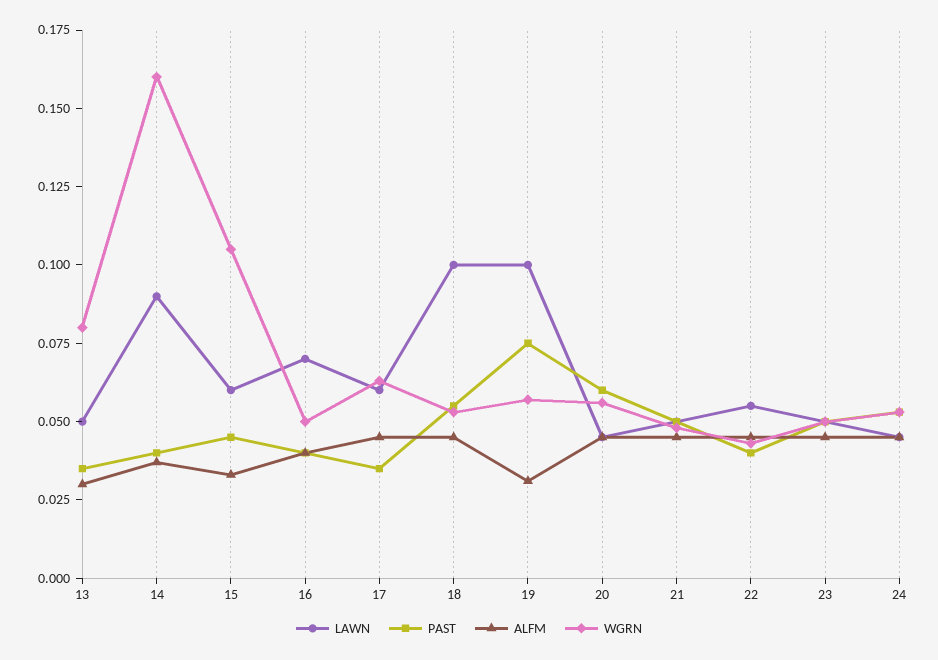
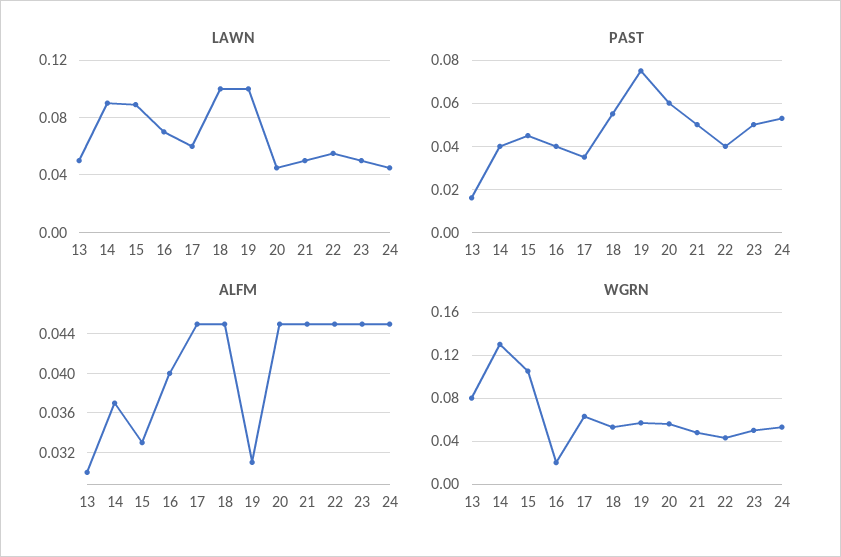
PAST, 13: 0.035 -> 0.015
WGRN, 14: 0.16 -> 0.13
LAWN, 15: 0.06 -> 0.09
WGRN, 16: 0.05 -> 0.02

